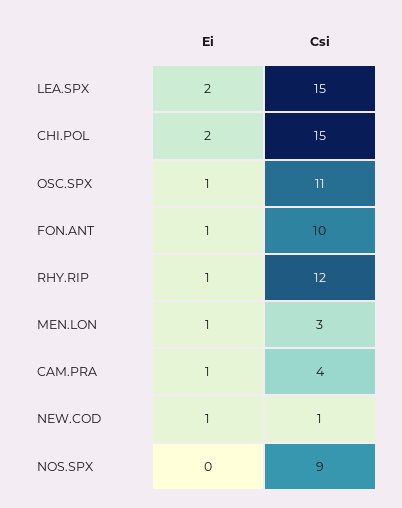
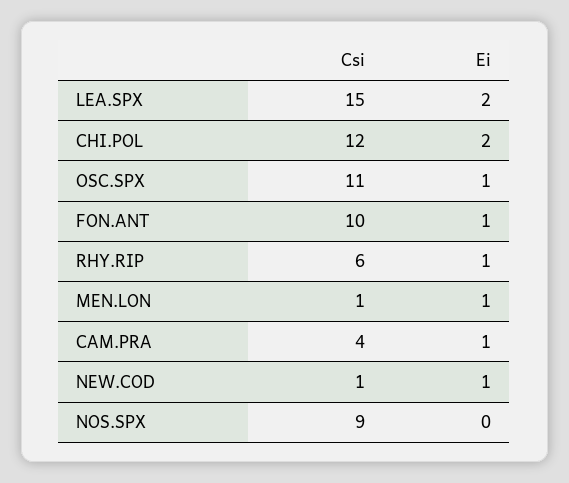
Csi, CHI.POL: 15 -> 12
Csi, RHY.RIP: 12 -> 6
Csi, MEN.LON: 3 -> 1

